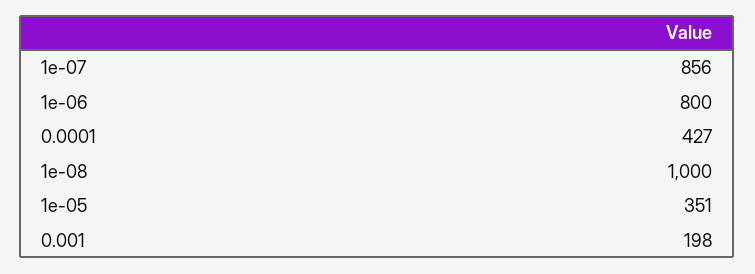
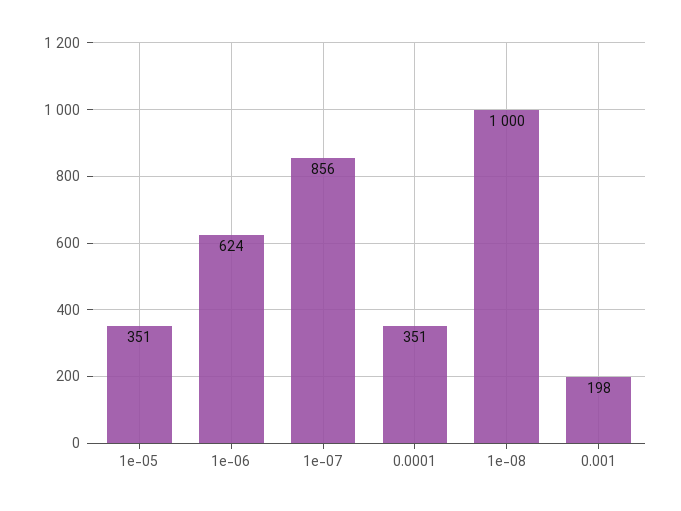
1e-06: 800 -> 624
0.0001: 427 -> 351

